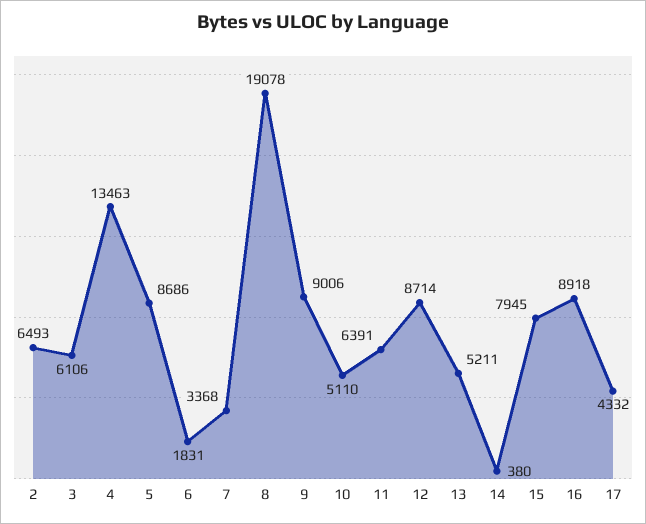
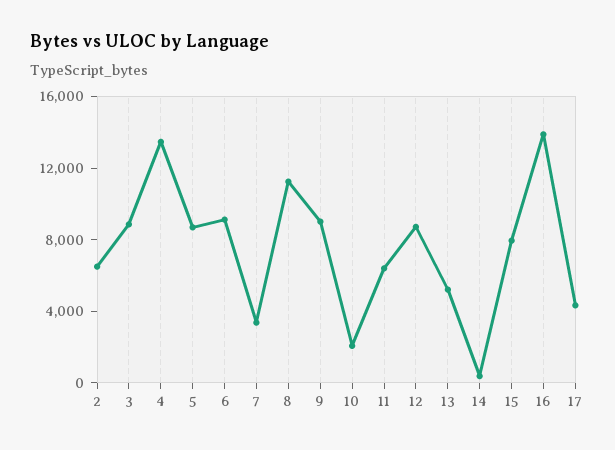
3: 6106 -> 9000
6: 1831 -> 9000
8: 19078 -> 11000
10: 5110 -> 2000
16: 8918 -> 14000

